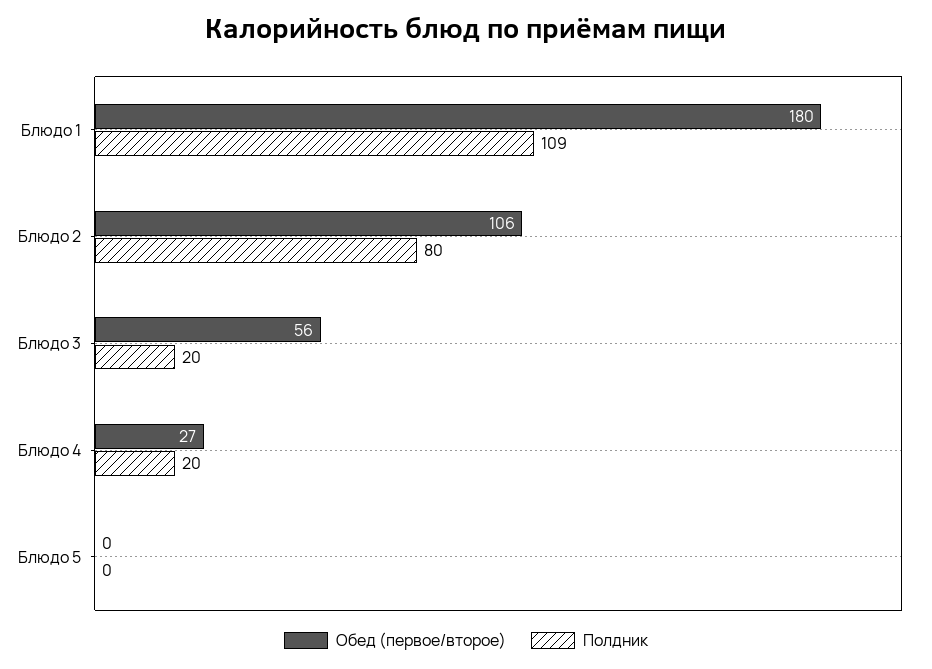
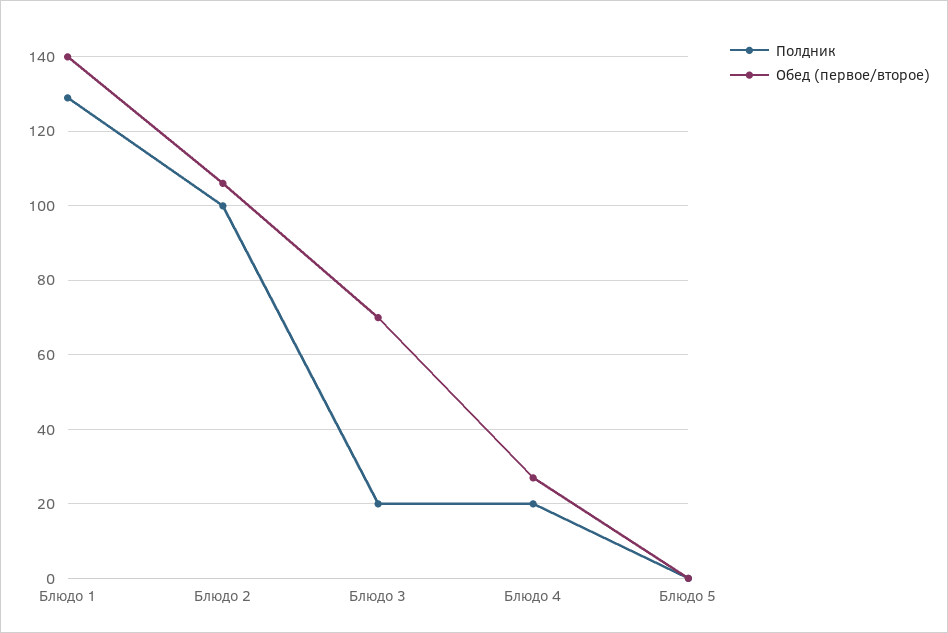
Обед (первое/второе), Блюдо 1: 180 -> 140
Полдник, Блюдо 1: 109 -> 130
Полдник, Блюдо 2: 80 -> 100
Обед (первое/второе), Блюдо 3: 56 -> 70

